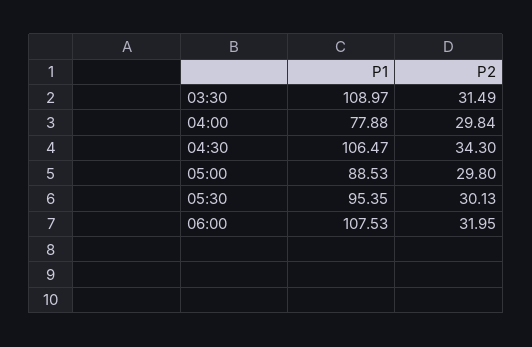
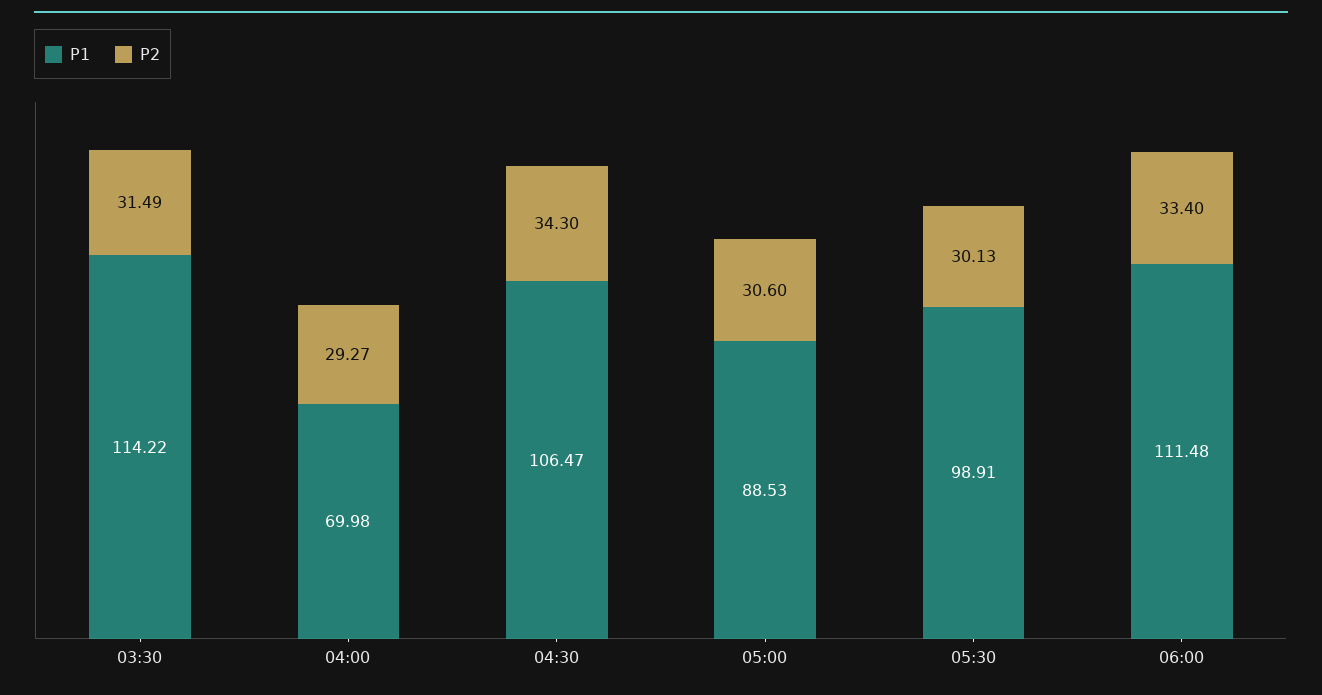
P1, 03:30: 108.97 -> 114.22
P1, 04:00: 77.88 -> 69.98
P2, 04:00: 29.84 -> 29.27
P2, 05:00: 29.8 -> 30.6
P1, 05:30: 95.35 -> 98.91
P1, 06:00: 107.53 -> 111.48
P2, 06:00: 31.95 -> 33.4

